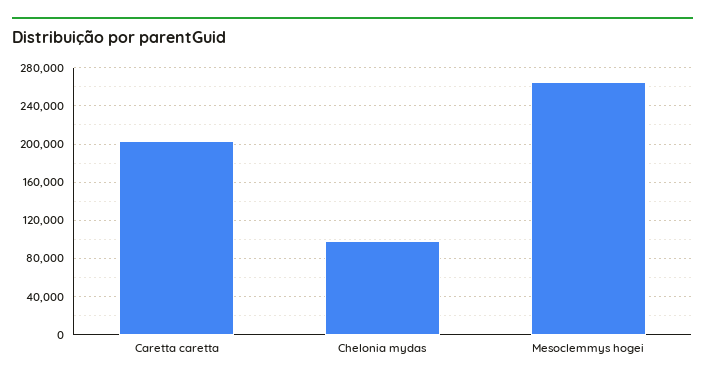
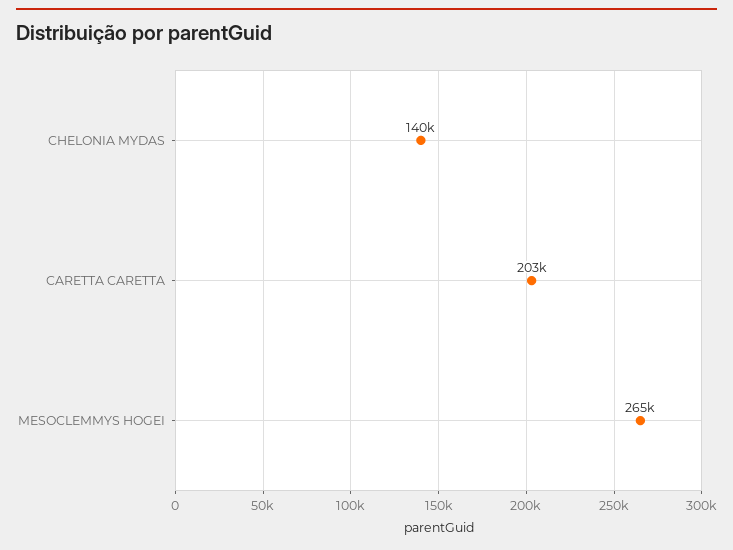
Chelonia mydas: 100000 -> 140000

